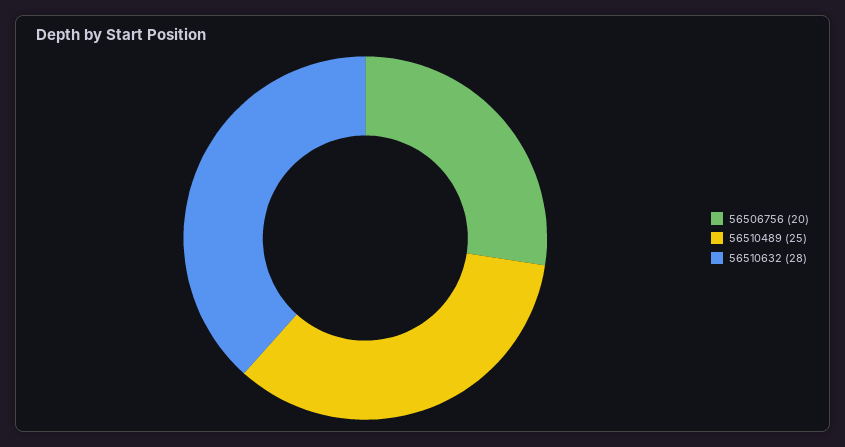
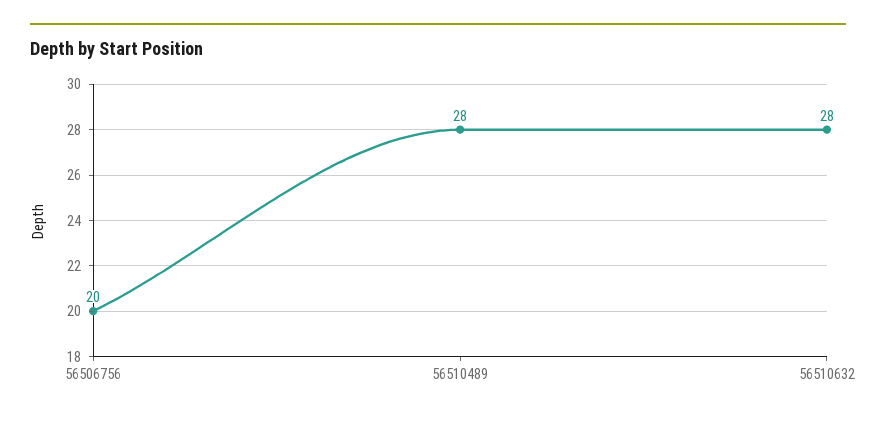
56510489: 25 -> 28

